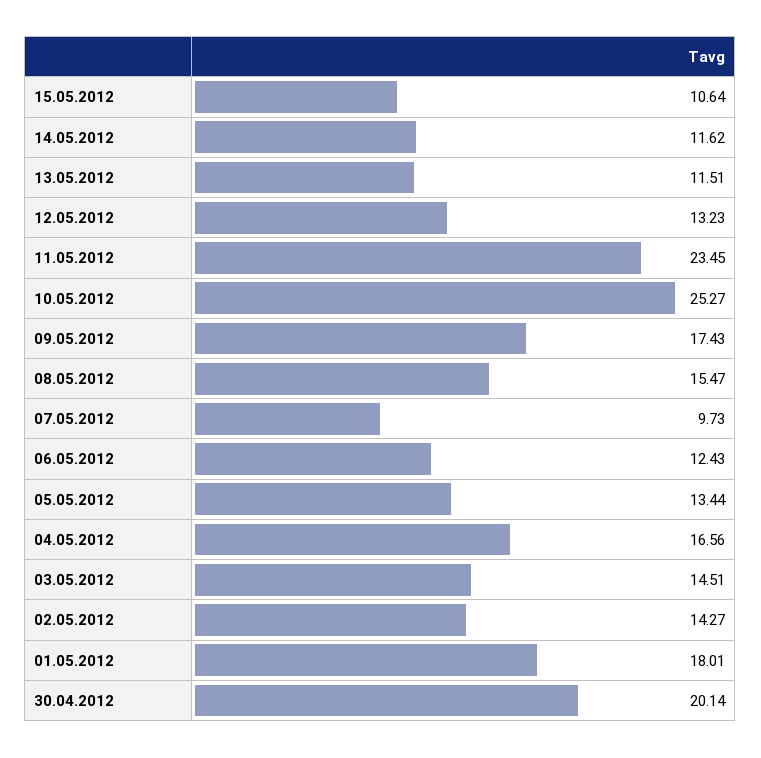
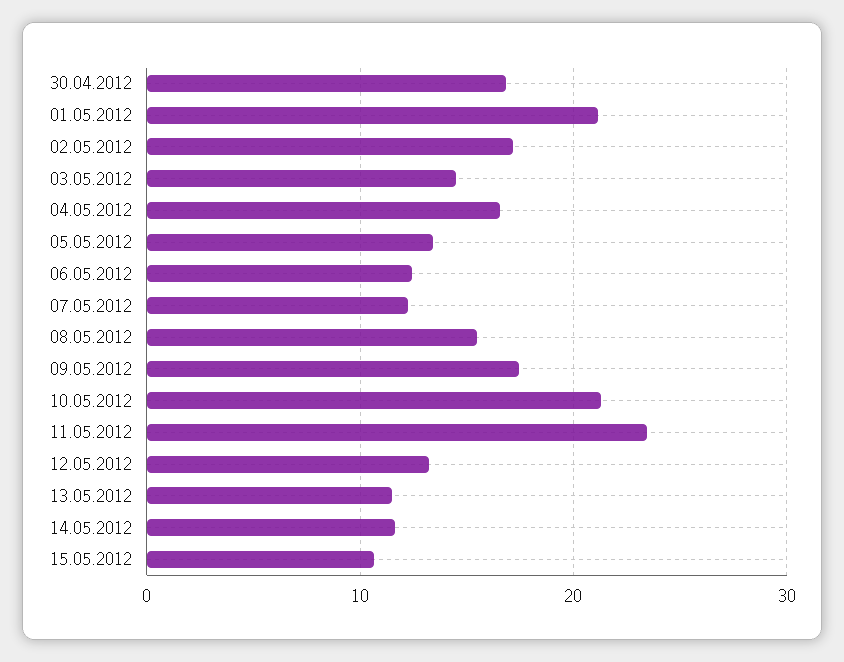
10.05.2012: 25.27 -> 21
07.05.2012: 9.73 -> 12
02.05.2012: 14.27 -> 17
01.05.2012: 18.01 -> 21
30.04.2012: 20.14 -> 17

